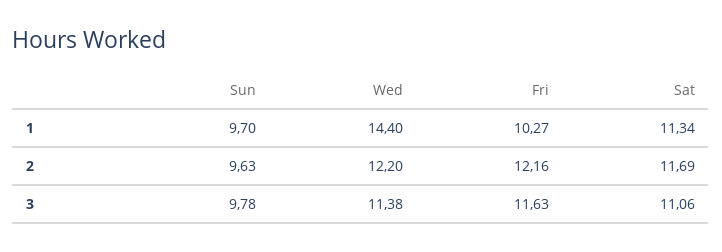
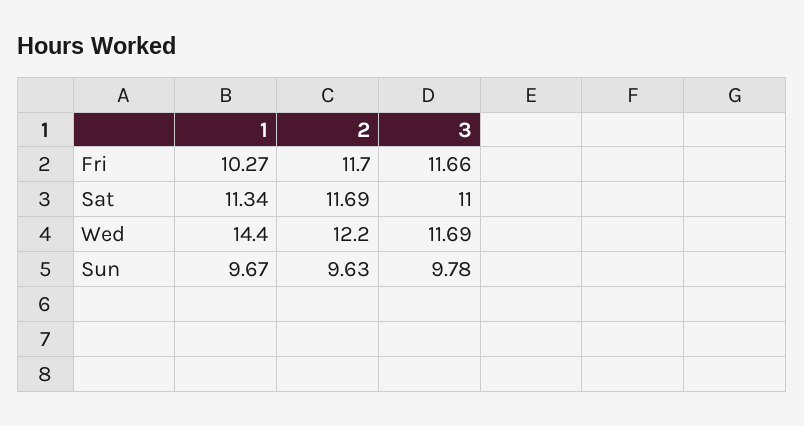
Sun, 1: 9.7 -> 9.67
Fri, 2: 12.16 -> 11.7
Wed, 3: 11.38 -> 11.69
Fri, 3: 11.63 -> 11.66
Sat, 3: 11.06 -> 11

